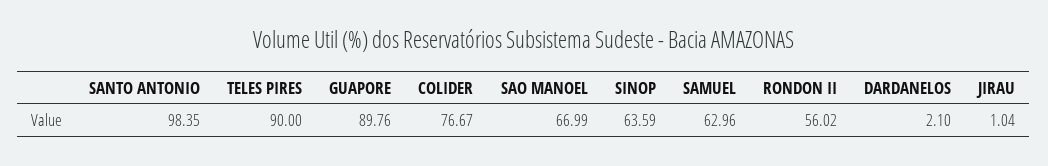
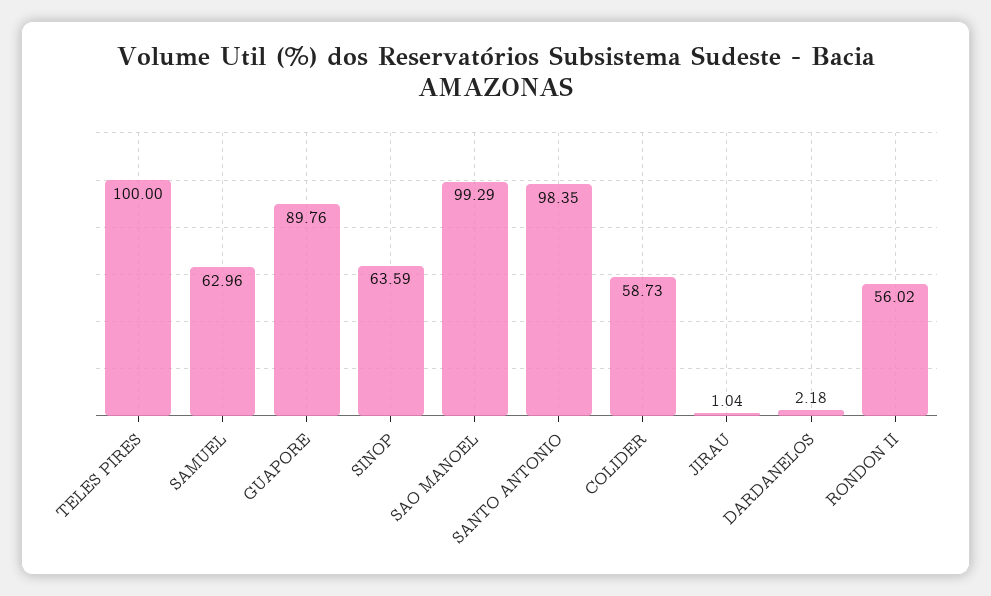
TELES PIRES: 90 -> 100
COLIDER: 76.67 -> 58.73
SAO MANOEL: 66.99 -> 99.29
DARDANELOS: 2.1 -> 2.18

